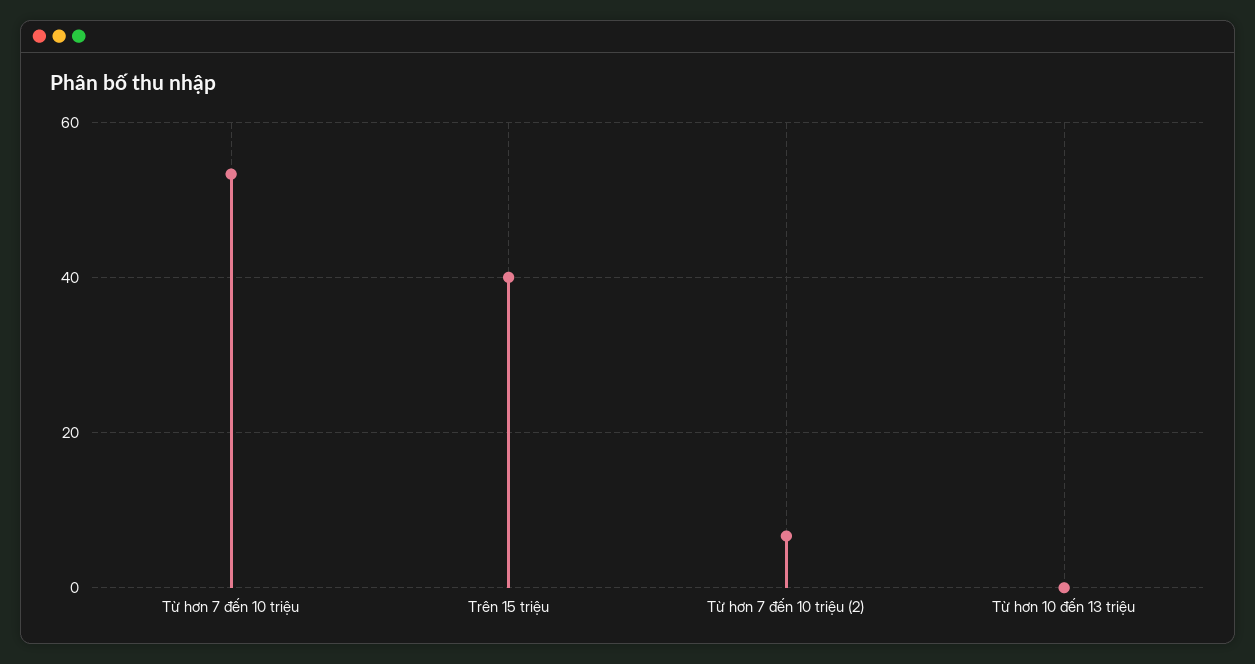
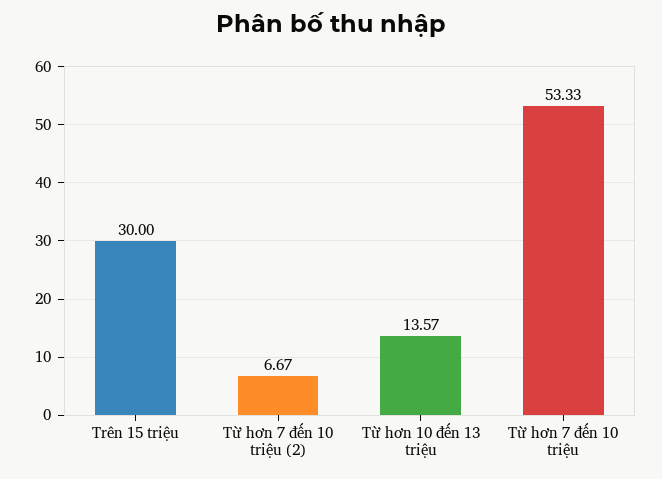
Trên 15 triệu: 40 -> 30
Từ hơn 10 đến 13 triệu: 0 -> 13.57

